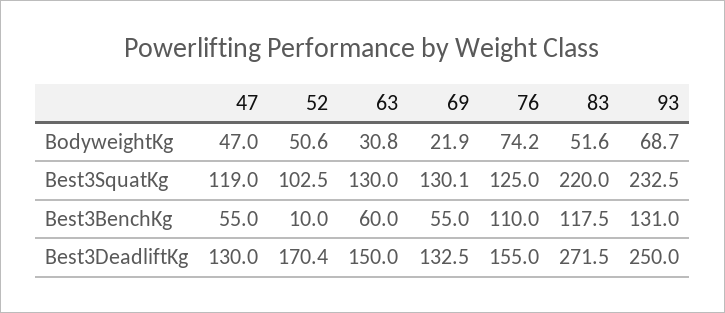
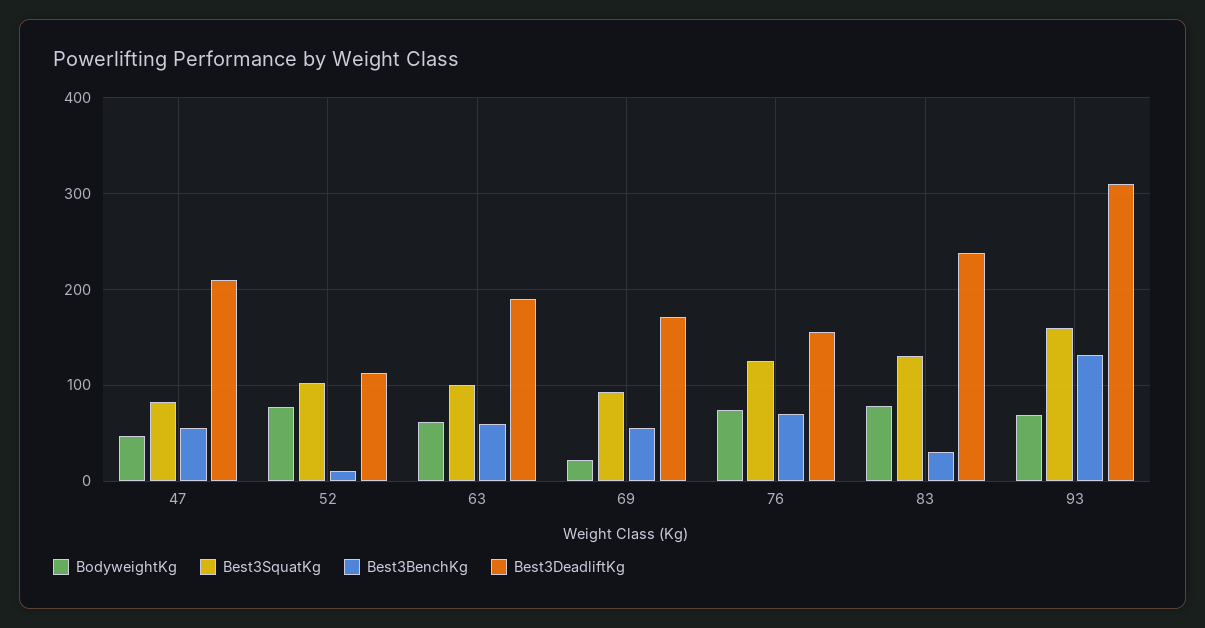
BodyweightKg, 52: 50.6 -> 80
BodyweightKg, 63: 30.8 -> 60
BodyweightKg, 83: 51.6 -> 80
Best3SquatKg, 47: 119 -> 80
Best3SquatKg, 63: 130 -> 100
Best3SquatKg, 69: 130.1 -> 90
Best3SquatKg, 83: 220 -> 130
Best3SquatKg, 93: 232.5 -> 160
Best3BenchKg, 76: 110 -> 70
Best3BenchKg, 83: 117.5 -> 30
Best3DeadliftKg, 47: 130 -> 210
Best3DeadliftKg, 52: 170.4 -> 110
Best3DeadliftKg, 63: 150 -> 190
Best3DeadliftKg, 69: 132.5 -> 170
Best3DeadliftKg, 83: 271.5 -> 240
Best3DeadliftKg, 93: 250 -> 310

